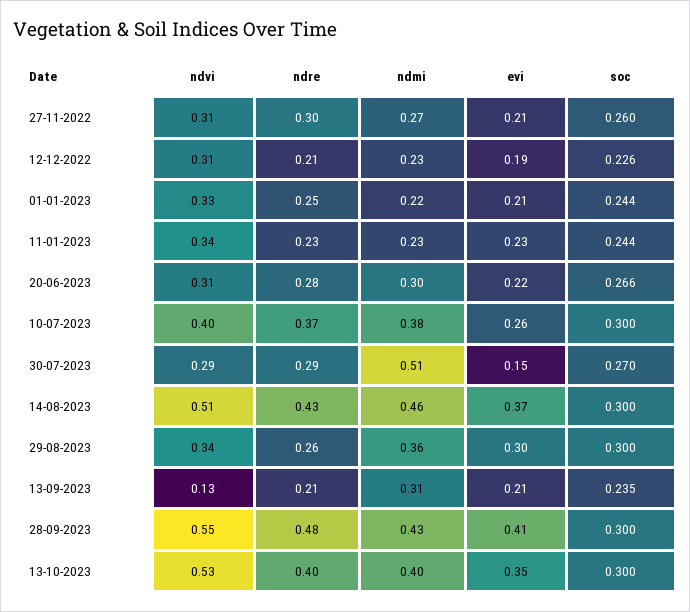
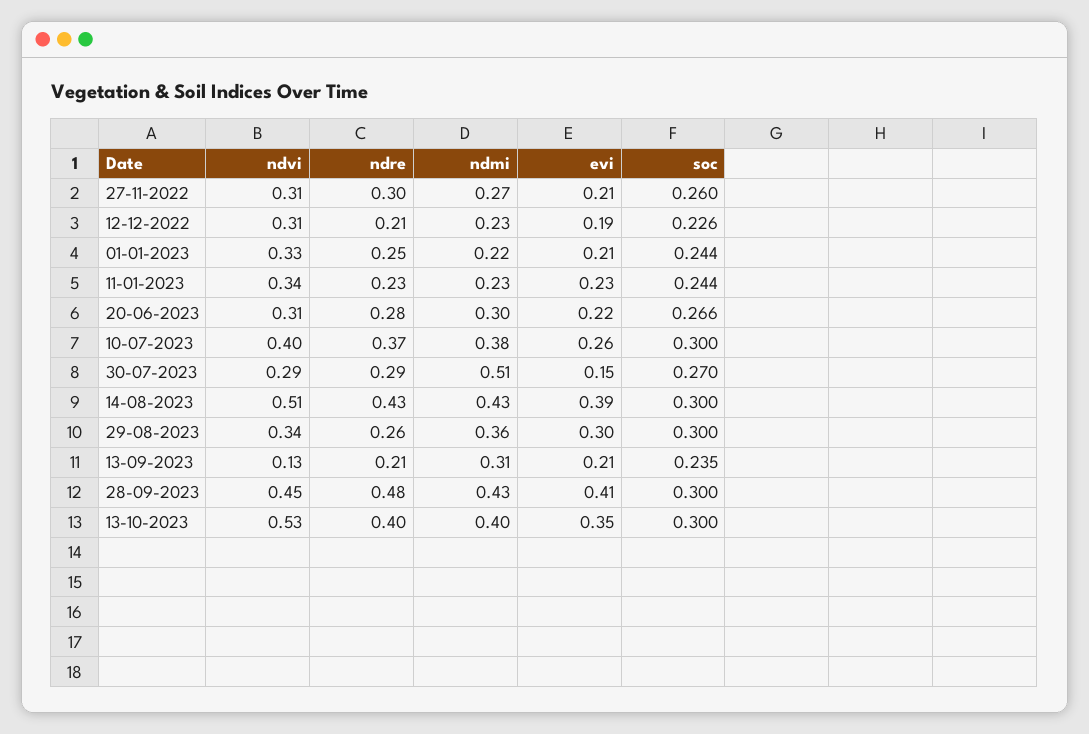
ndmi, 14-08-2023: 0.46 -> 0.43
evi, 14-08-2023: 0.37 -> 0.39
ndvi, 28-09-2023: 0.55 -> 0.45

